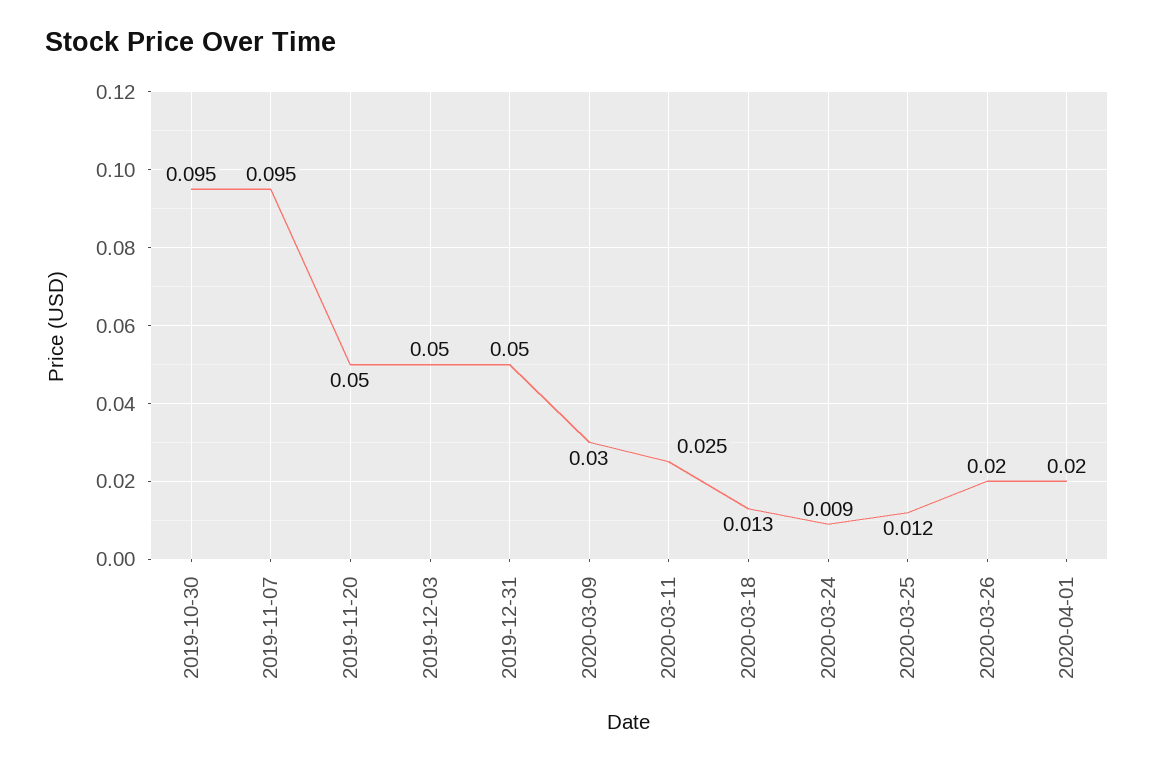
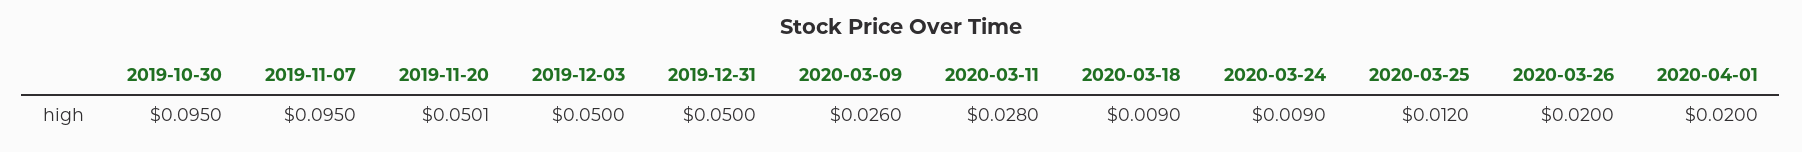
2020-03-09: 0.03 -> 0.026
2020-03-11: 0.025 -> 0.028
2020-03-18: 0.013 -> 0.009

